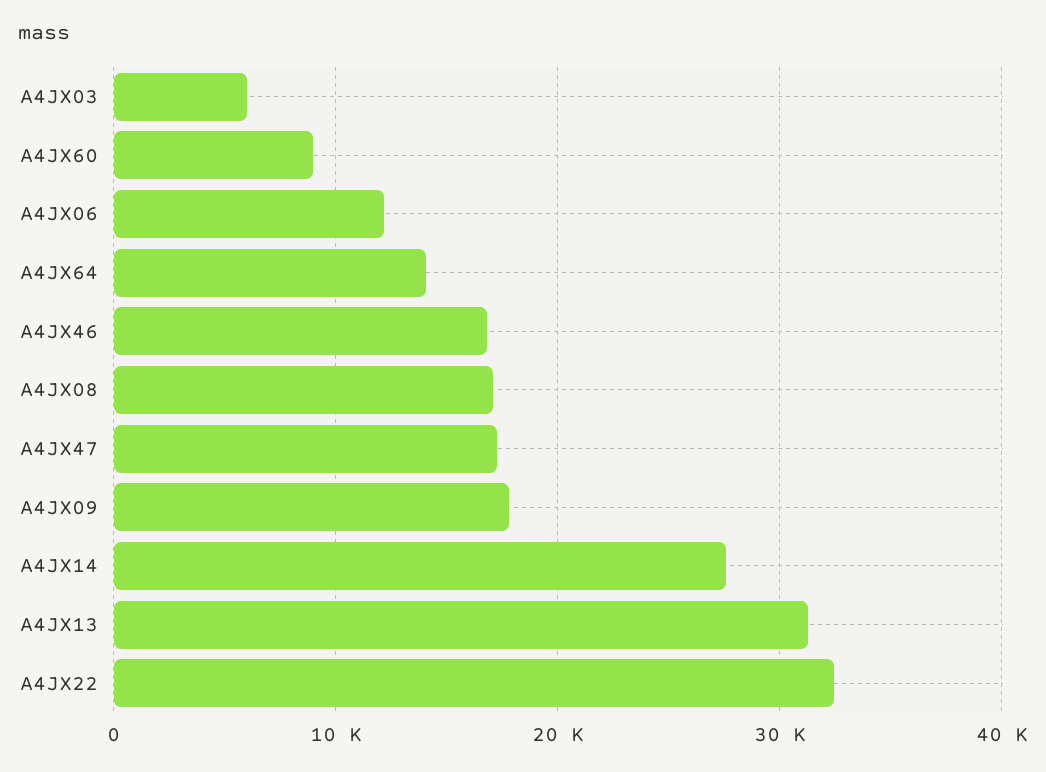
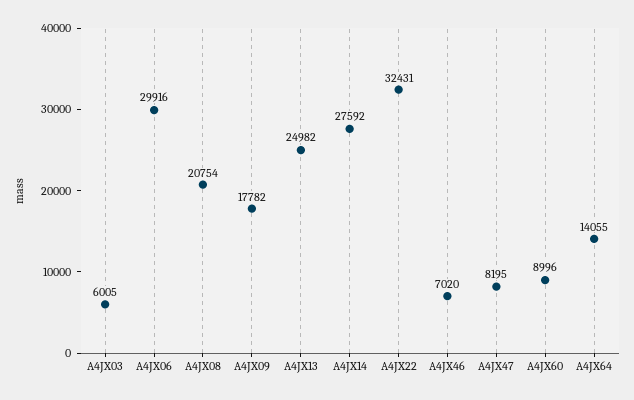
A4JX06: 12000 -> 29916
A4JX46: 17000 -> 7020
A4JX08: 17000 -> 20754
A4JX47: 17000 -> 8195
A4JX13: 31000 -> 24982

